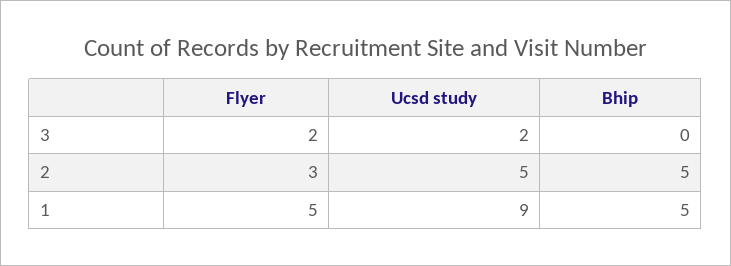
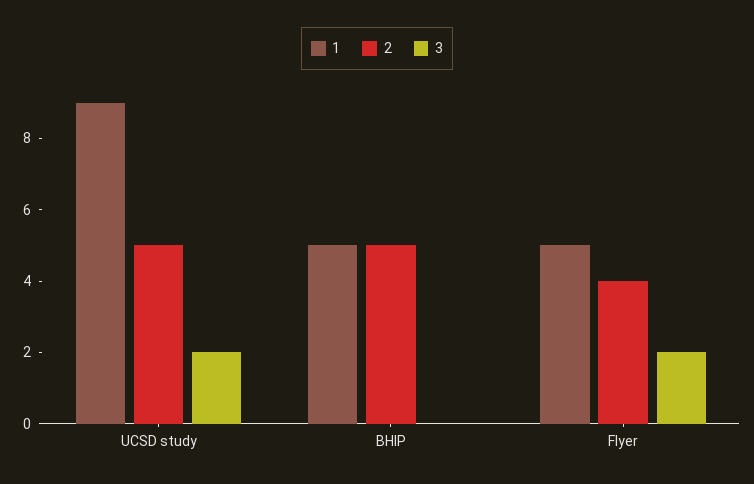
2, Flyer: 3 -> 4

